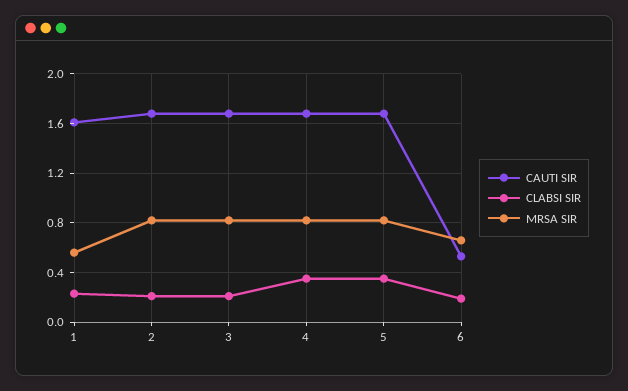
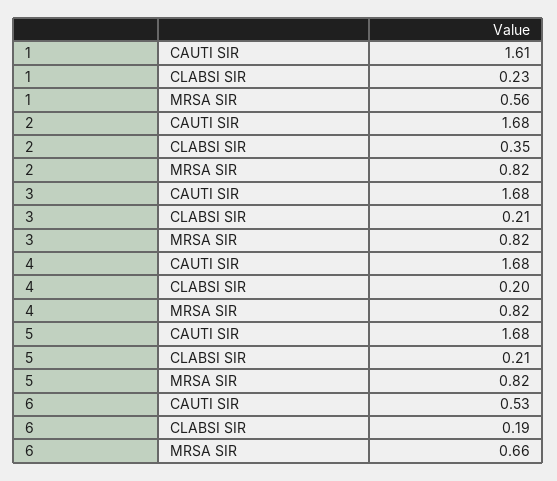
CLABSI SIR, 2: 0.2 -> 0.35
CLABSI SIR, 4: 0.35 -> 0.2
CLABSI SIR, 5: 0.35 -> 0.21

